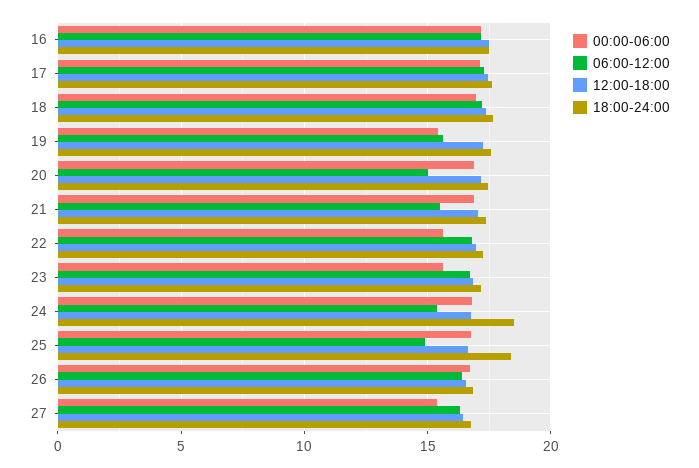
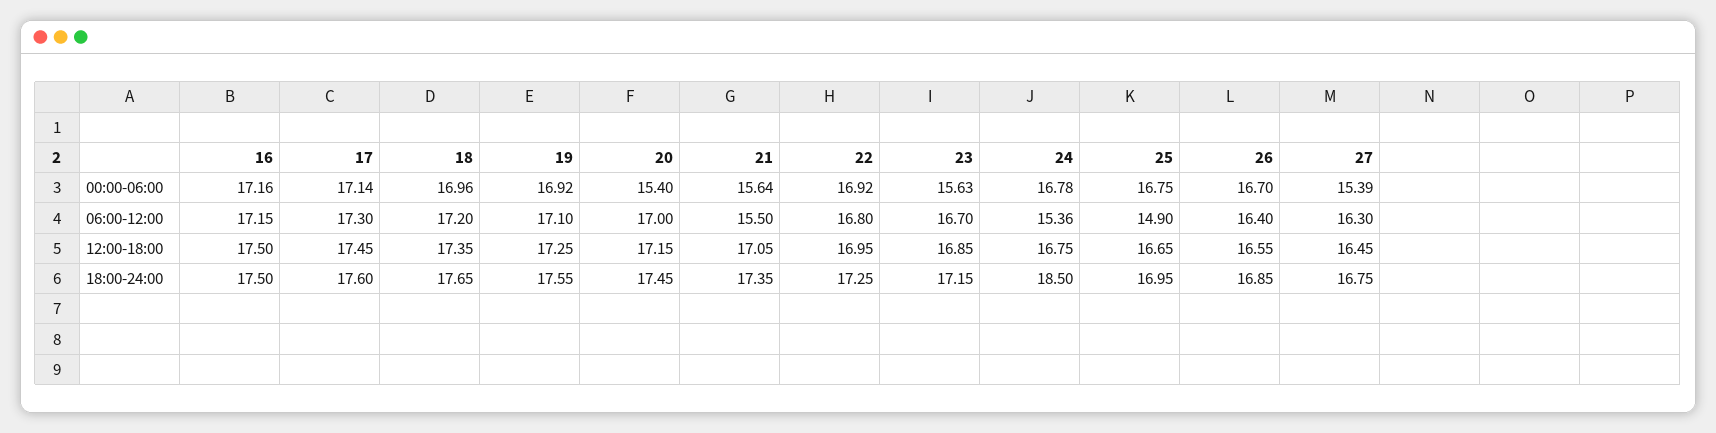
00:00-06:00, 19: 15.5 -> 16.92
06:00-12:00, 19: 15.5 -> 17.1
00:00-06:00, 20: 17 -> 15.4
06:00-12:00, 20: 15 -> 17
00:00-06:00, 21: 17 -> 15.64
00:00-06:00, 22: 15.5 -> 16.92
18:00-24:00, 25: 18.5 -> 16.95

